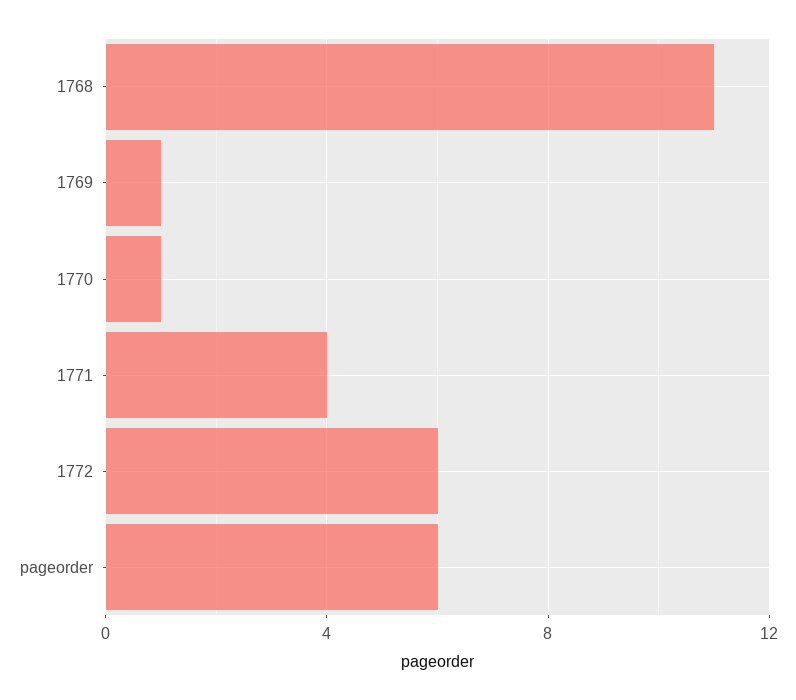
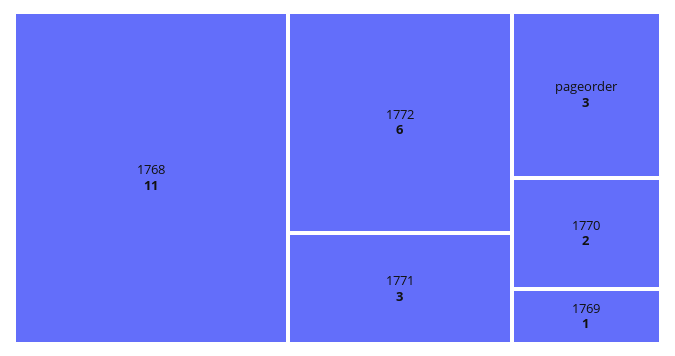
1770: 1 -> 2
1771: 4 -> 3
pageorder: 6 -> 3

